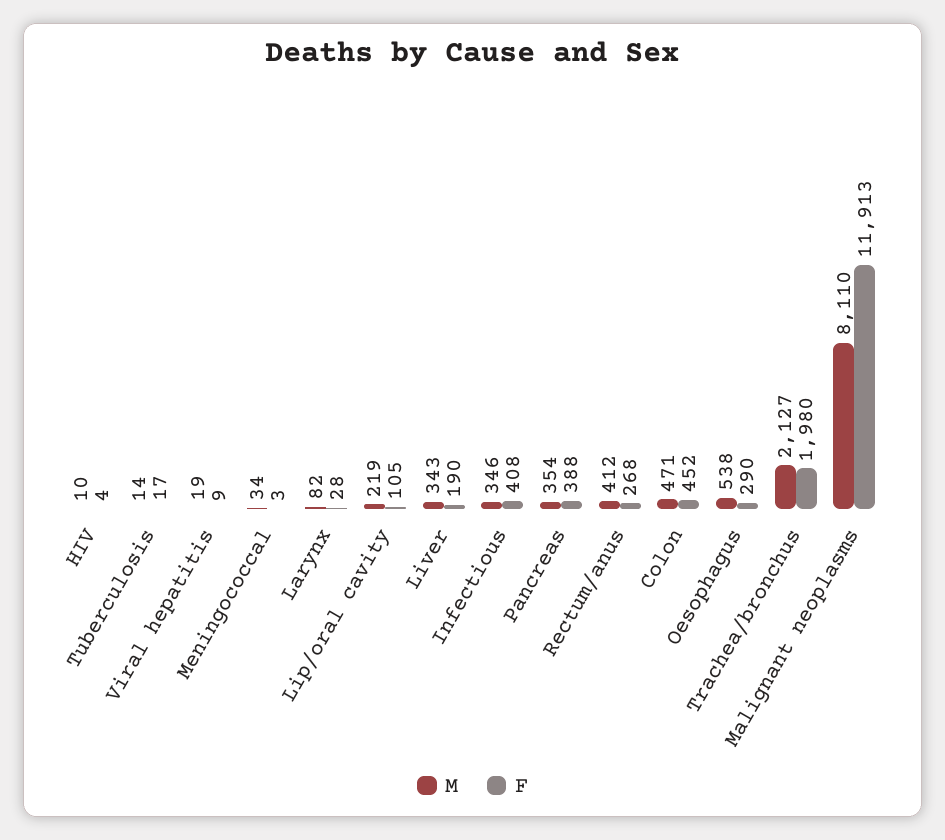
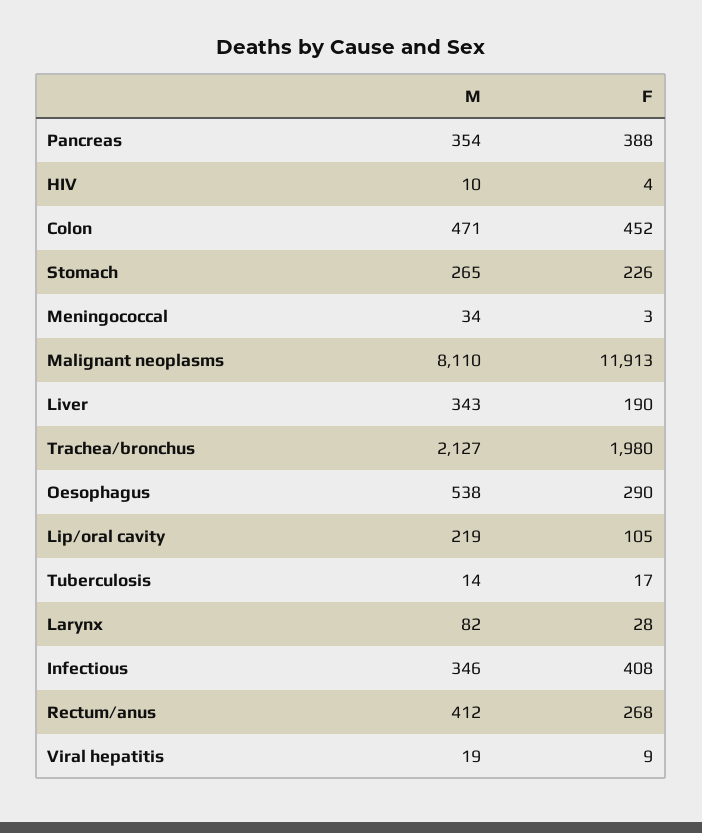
M, Stomach: none -> 265
F, Stomach: none -> 226

